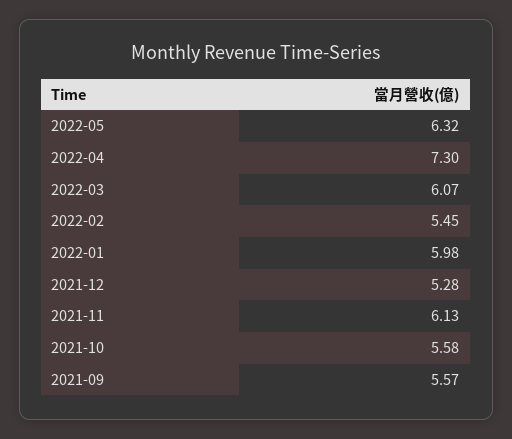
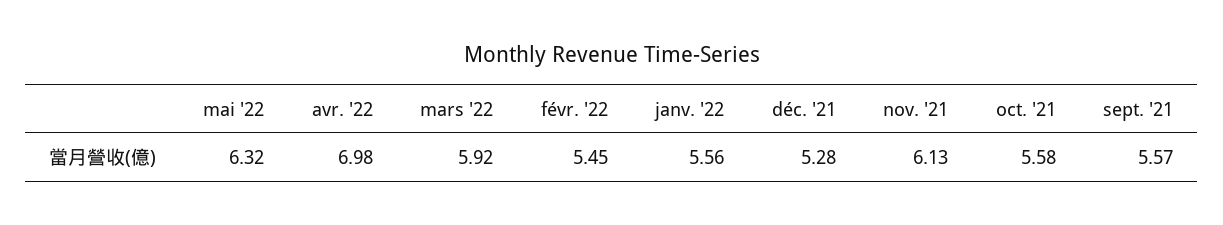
2022-04: 7.3 -> 6.98
2022-03: 6.07 -> 5.92
2022-01: 5.98 -> 5.56

